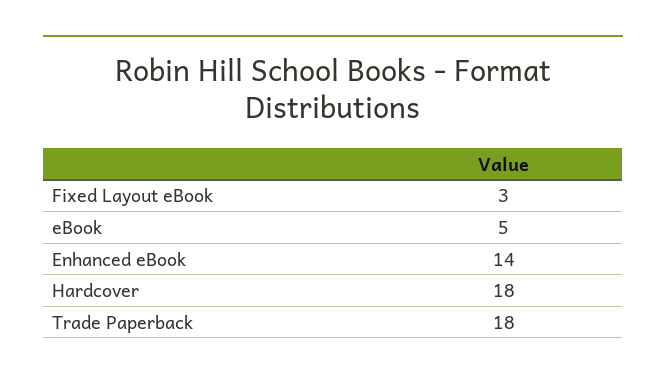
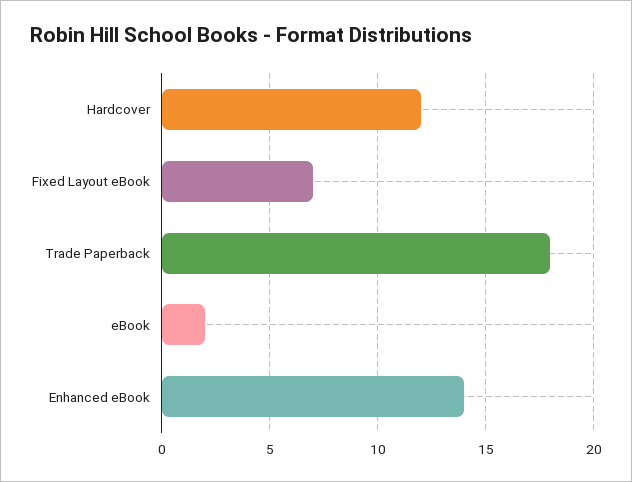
Fixed Layout eBook: 3 -> 7
eBook: 5 -> 2
Hardcover: 18 -> 12

